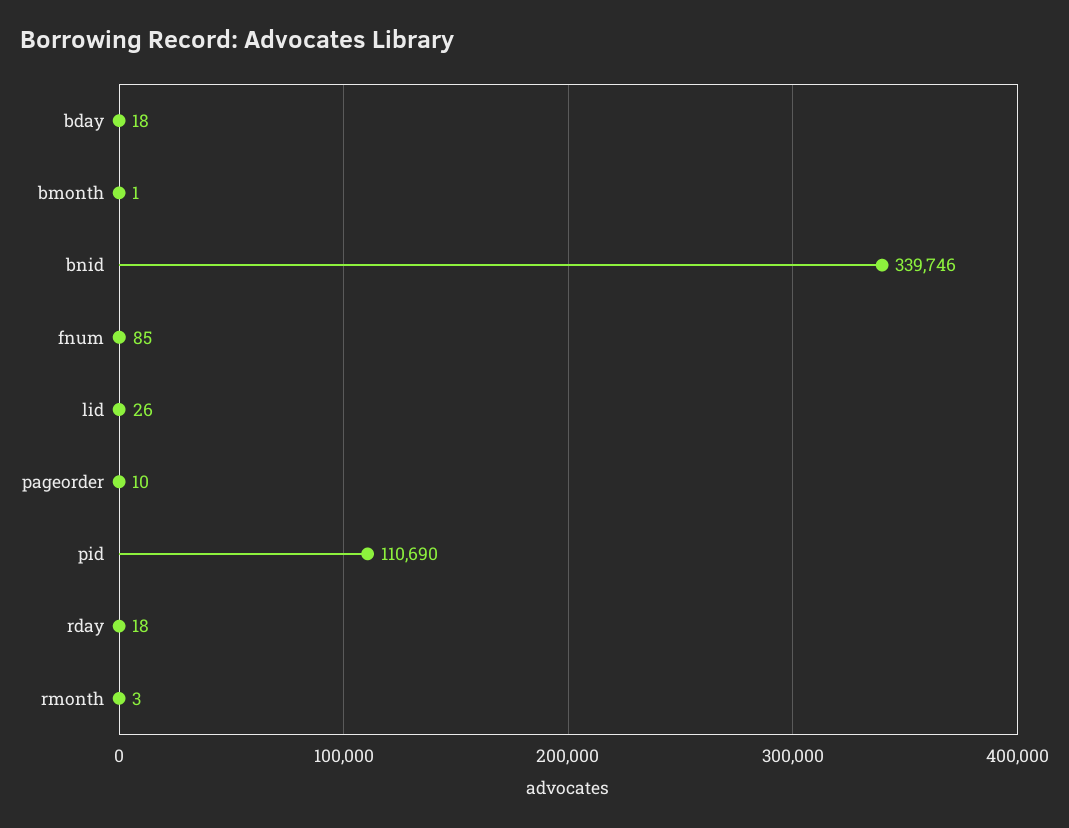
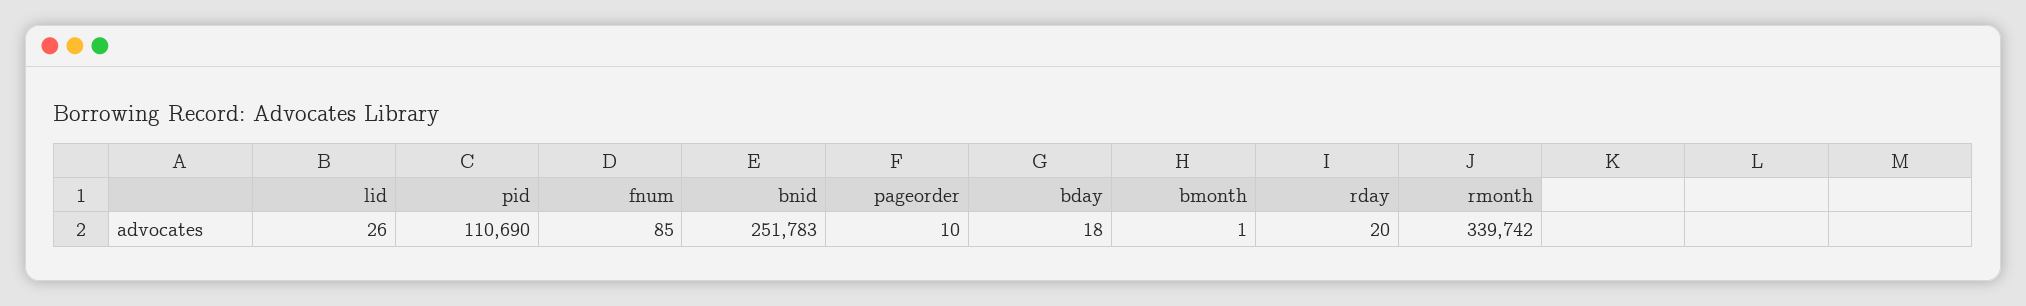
bnid: 339746 -> 251783
rday: 18 -> 20
rmonth: 3 -> 339742

